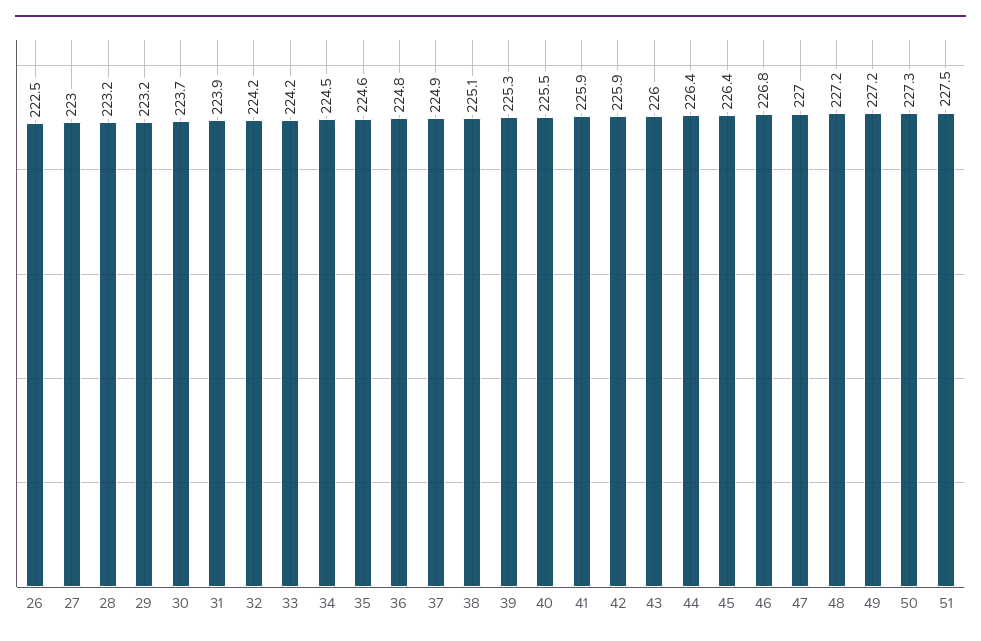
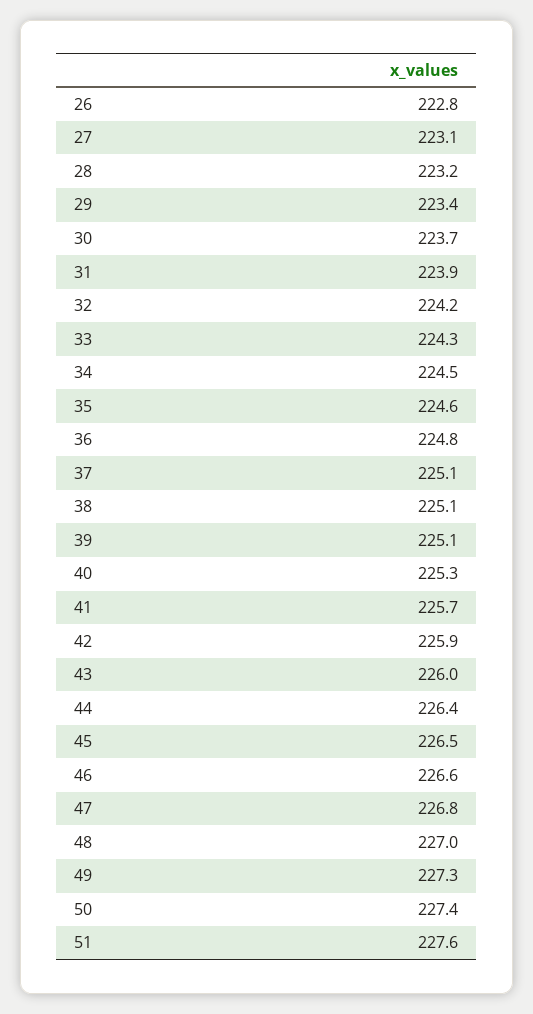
26: 222.5 -> 222.8
27: 223 -> 223.1
29: 223.2 -> 223.4
33: 224.2 -> 224.3
37: 224.9 -> 225.1
39: 225.3 -> 225.1
40: 225.5 -> 225.3
41: 225.9 -> 225.7
45: 226.4 -> 226.5
46: 226.8 -> 226.6
47: 227 -> 226.8
48: 227.2 -> 227
49: 227.2 -> 227.3
50: 227.3 -> 227.4
51: 227.5 -> 227.6

